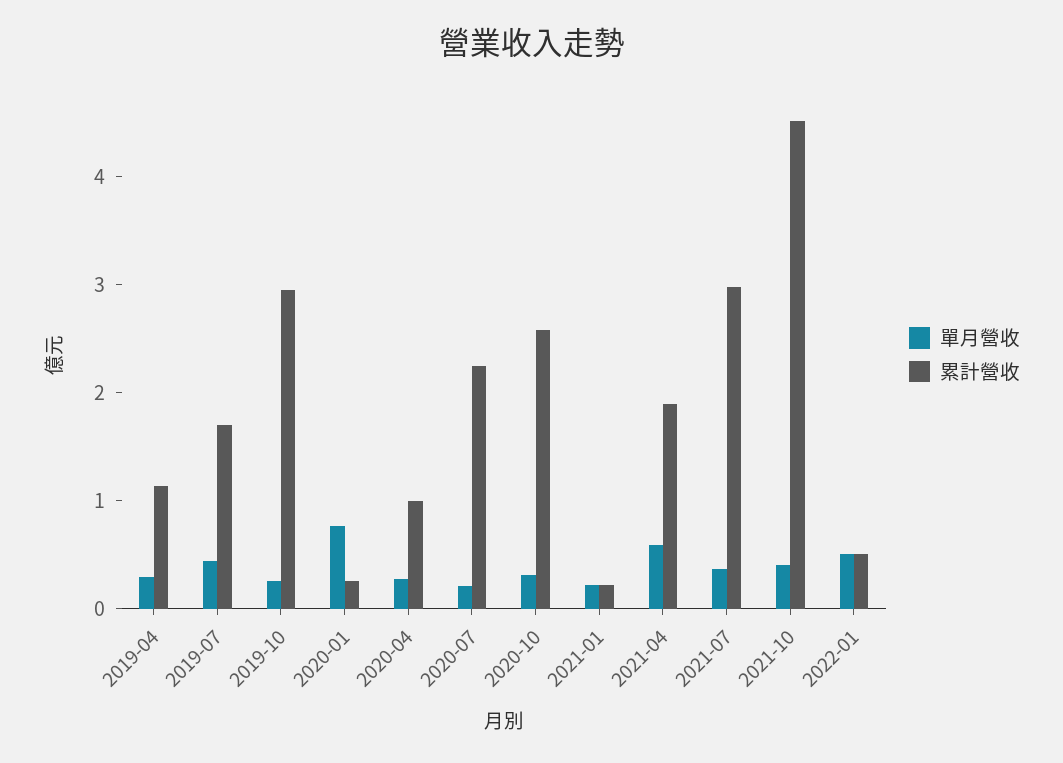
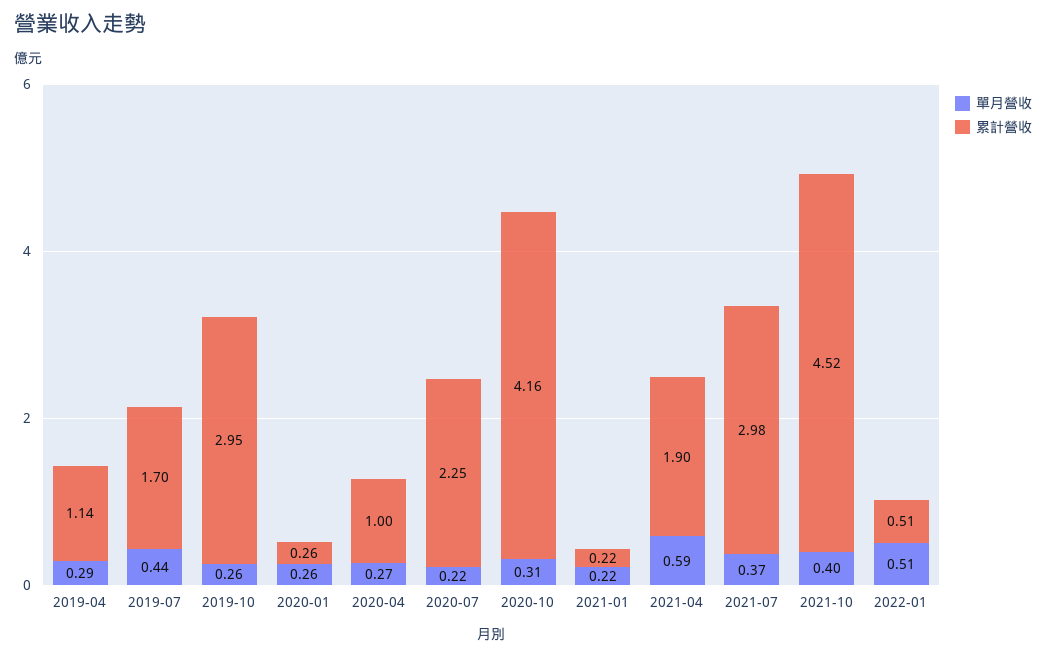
單月營收, 2020-01: 0.8 -> 0.26
累計營收, 2020-10: 2.6 -> 4.16

